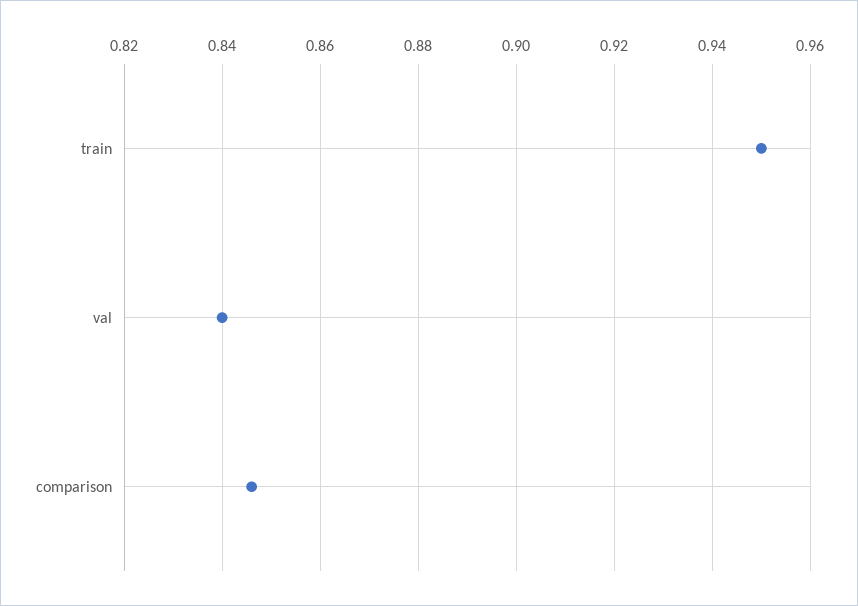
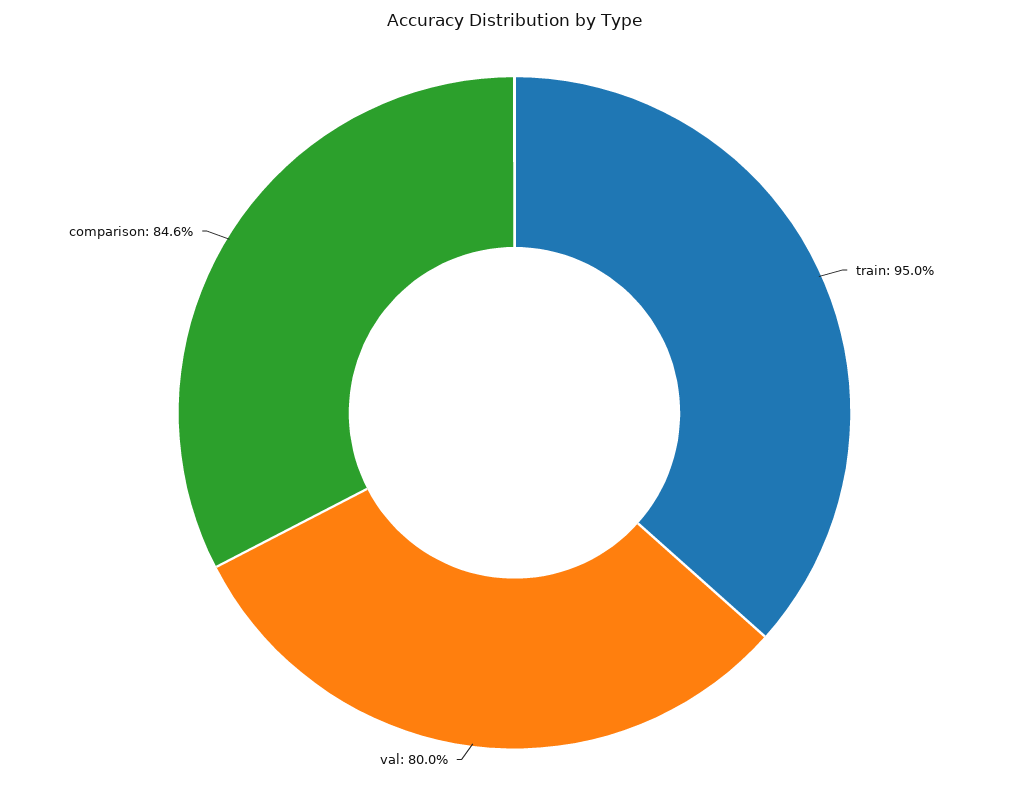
val: 0.84 -> 0.8

